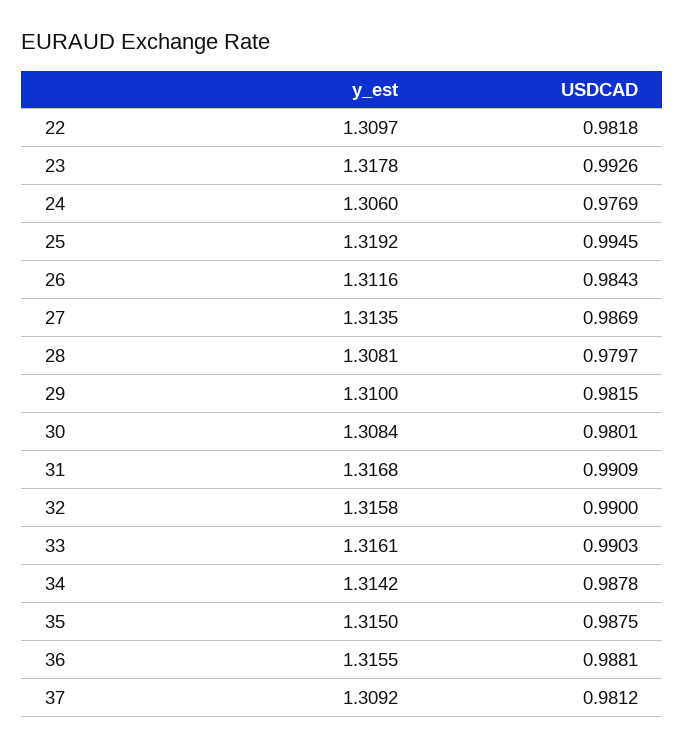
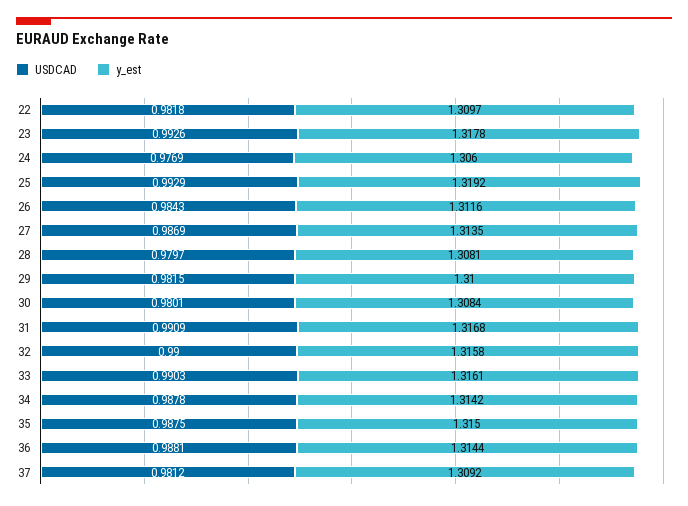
USDCAD, 25: 0.9945 -> 0.9929
y_est, 36: 1.3155 -> 1.3144

